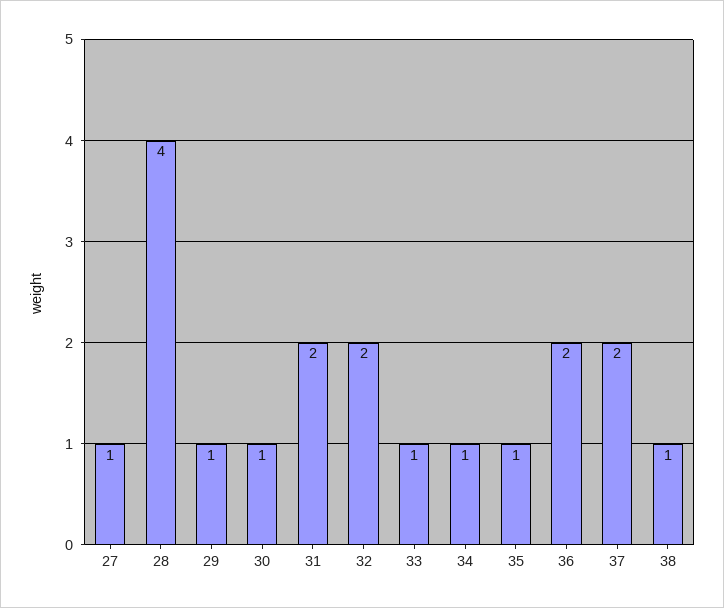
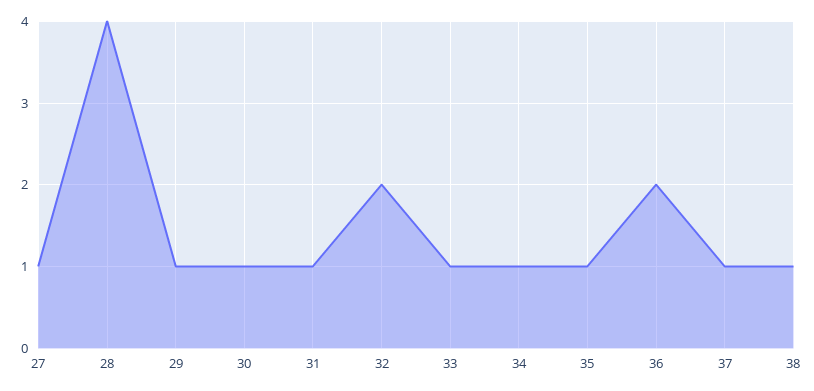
31: 2 -> 1
37: 2 -> 1

